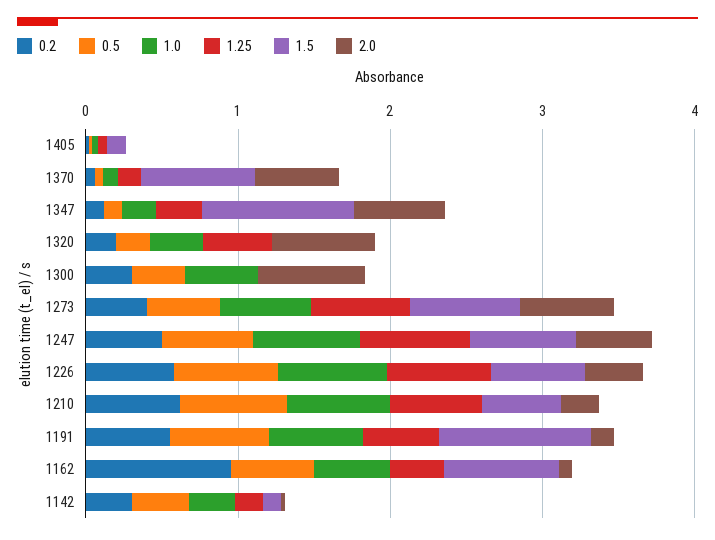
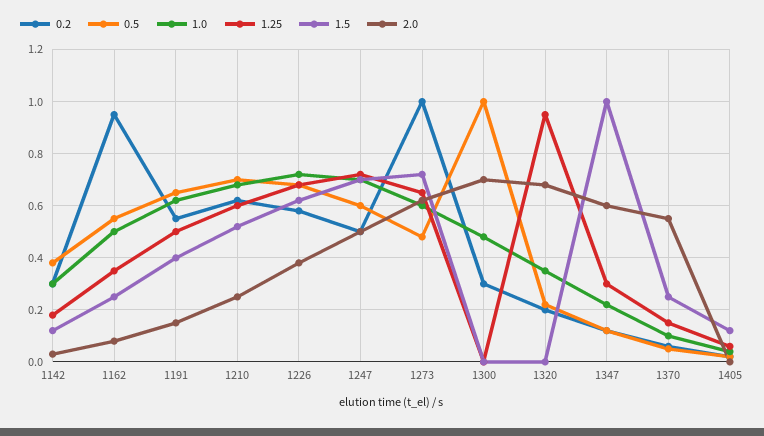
1.5, 1370: 0.8 -> 0.25
1.25, 1320: 0.4 -> 0.95
0.5, 1300: 0.4 -> 1
0.2, 1273: 0.4 -> 1
1.5, 1191: 1 -> 0.4
1.5, 1162: 0.8 -> 0.25

